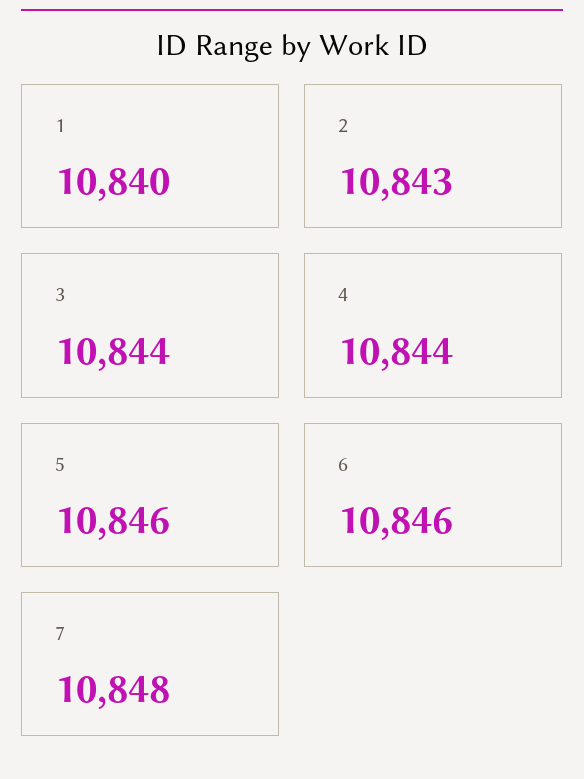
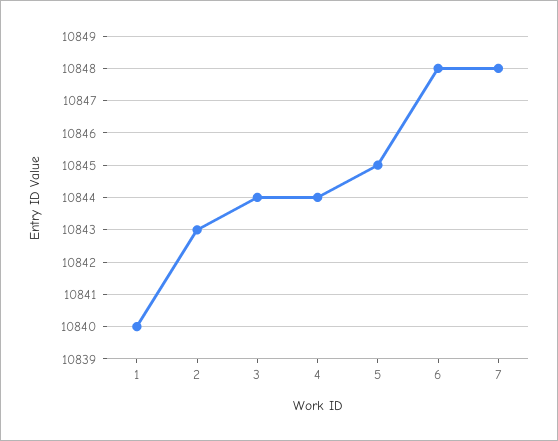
5: 10846 -> 10845
6: 10846 -> 10848

